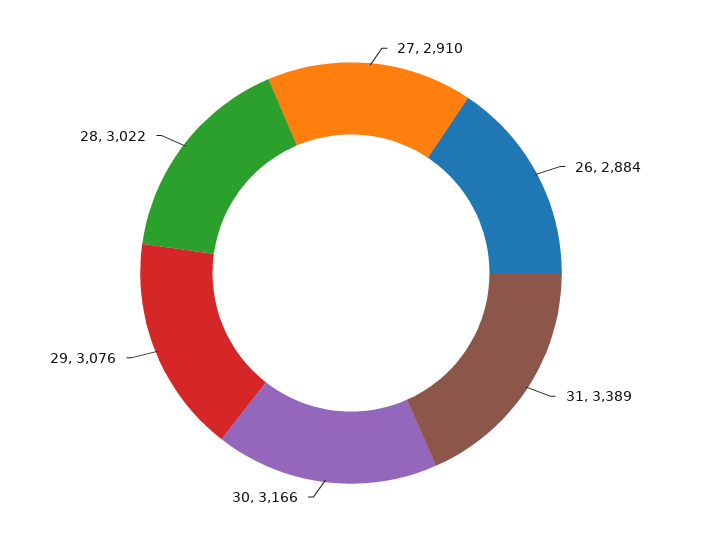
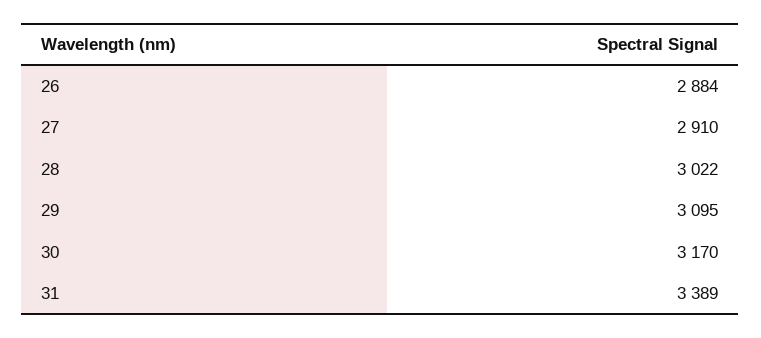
30: 3166 -> 3170
29: 3076 -> 3095

